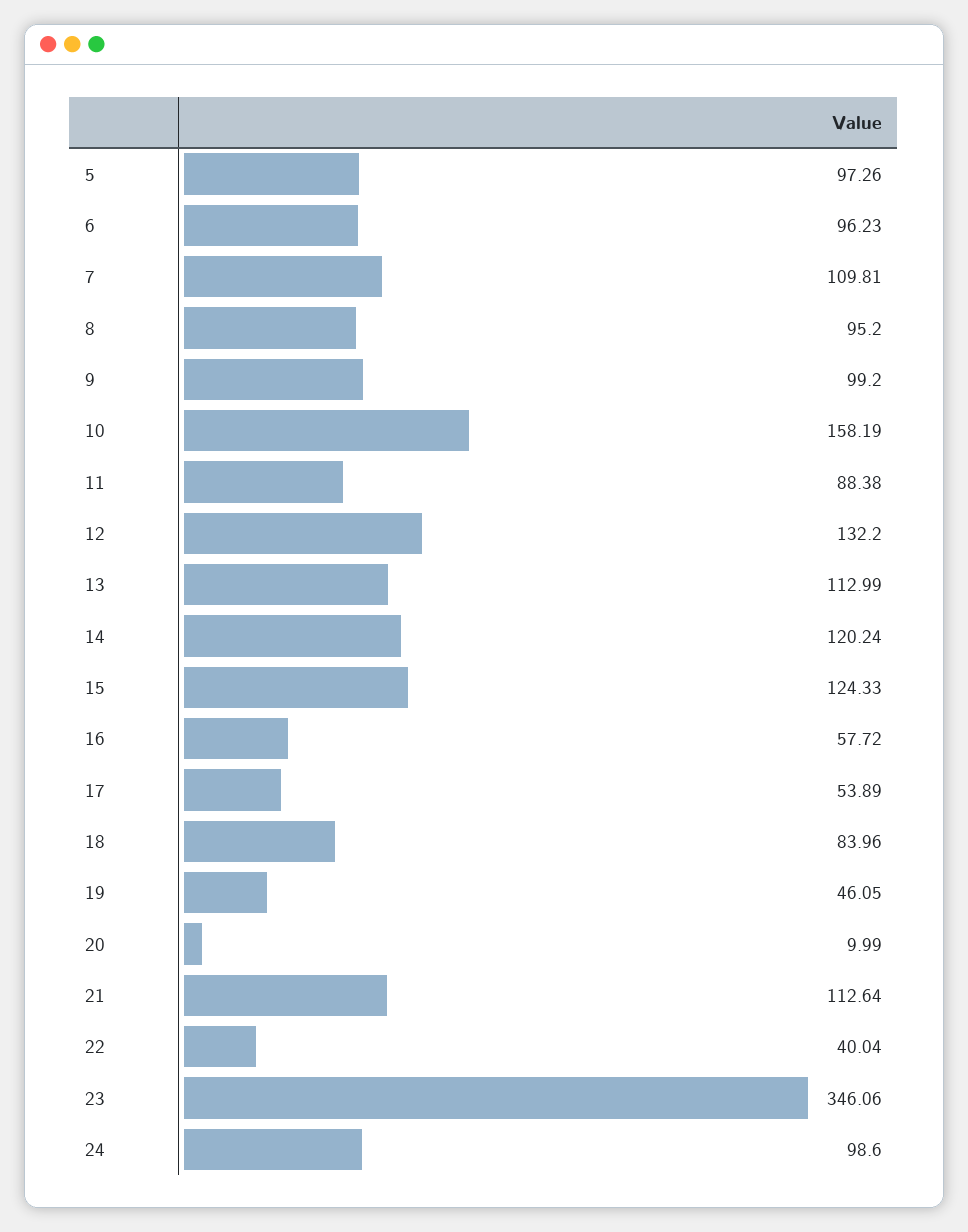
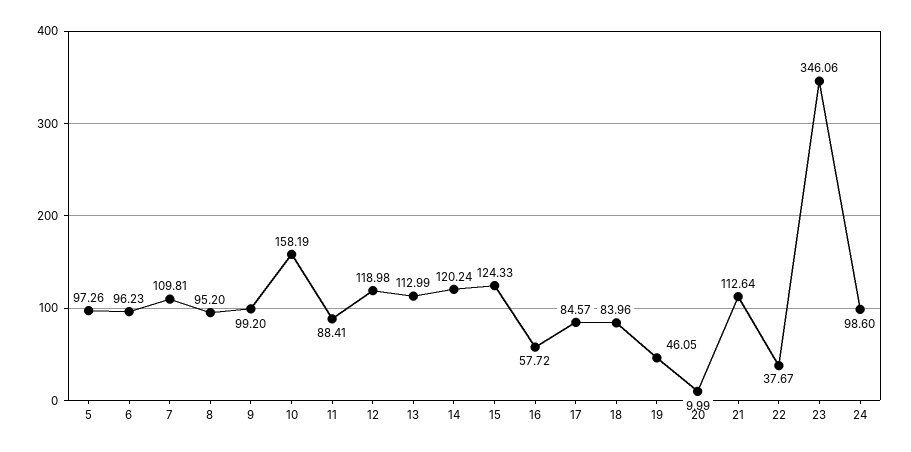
11: 88.38 -> 88.41
12: 132.2 -> 118.98
17: 53.89 -> 84.57
22: 40.04 -> 37.67

